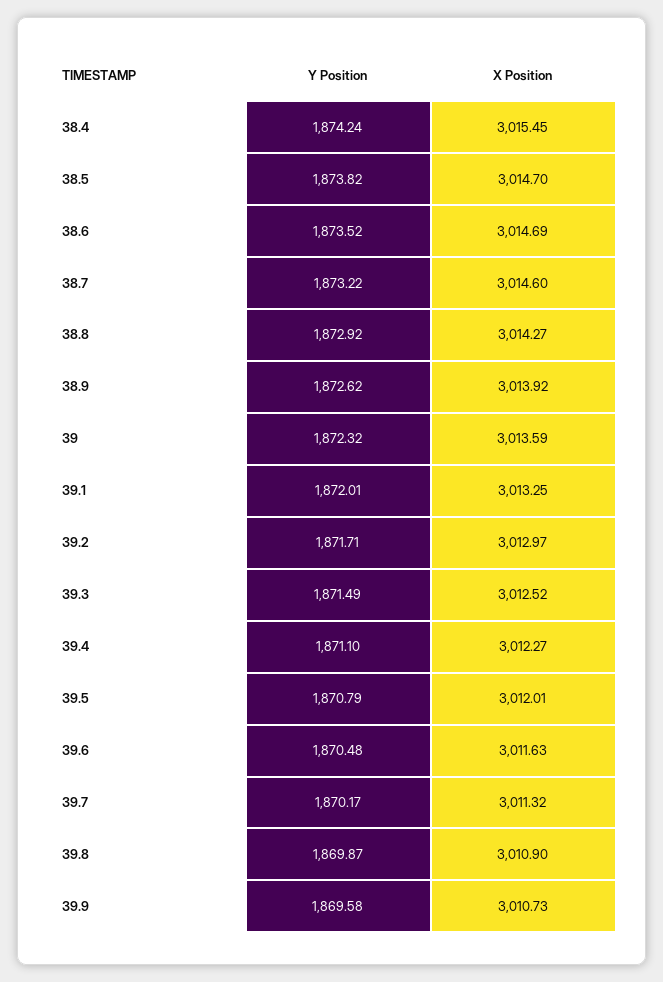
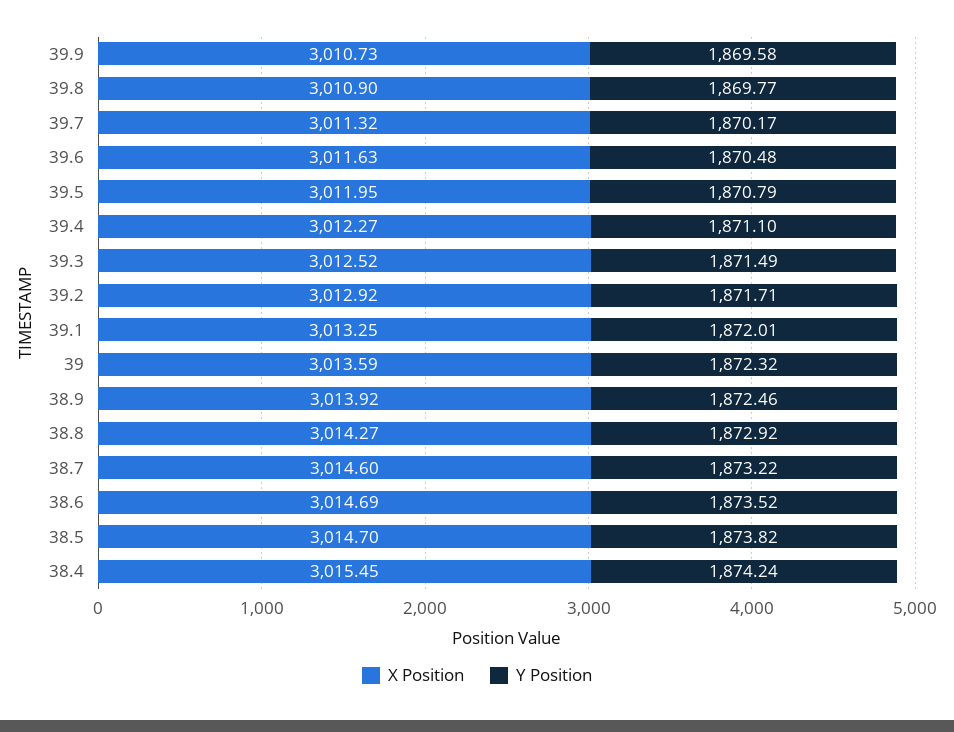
Y Position, 38.9: 1872.62 -> 1872.46
X Position, 39.2: 3012.97 -> 3012.92
X Position, 39.5: 3012.01 -> 3011.95
Y Position, 39.8: 1869.87 -> 1869.77

